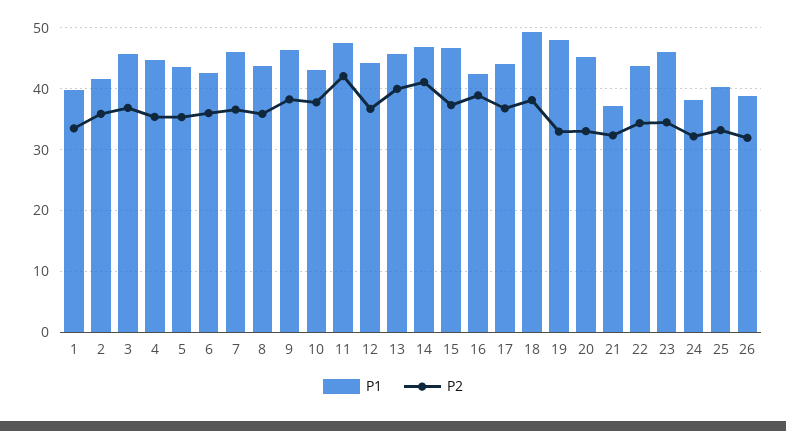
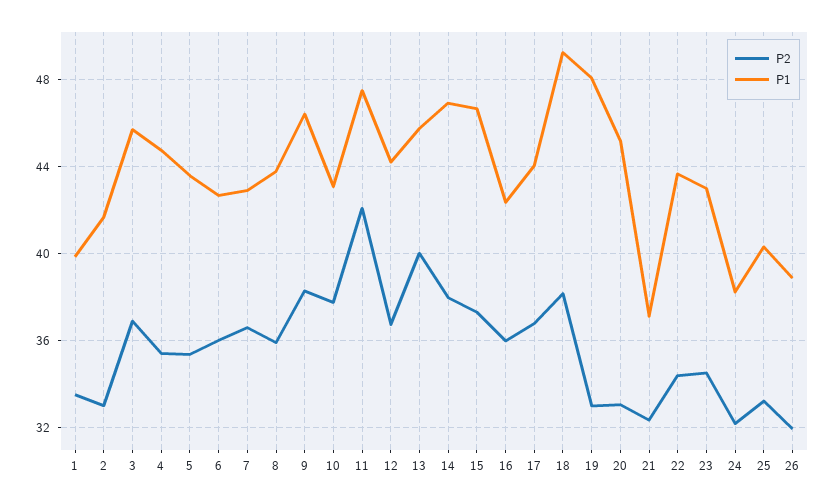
P2, 2: 36 -> 33
P1, 7: 46 -> 43
P2, 14: 41 -> 38
P2, 16: 39 -> 36
P1, 23: 46 -> 43

